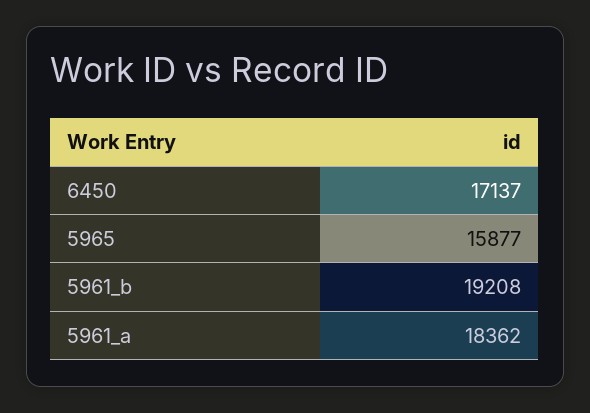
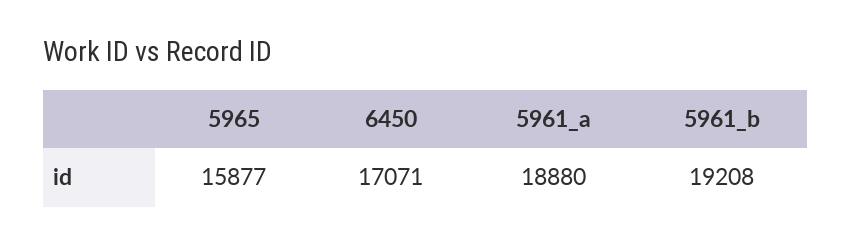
6450: 17137 -> 17071
5961_a: 18362 -> 18880

